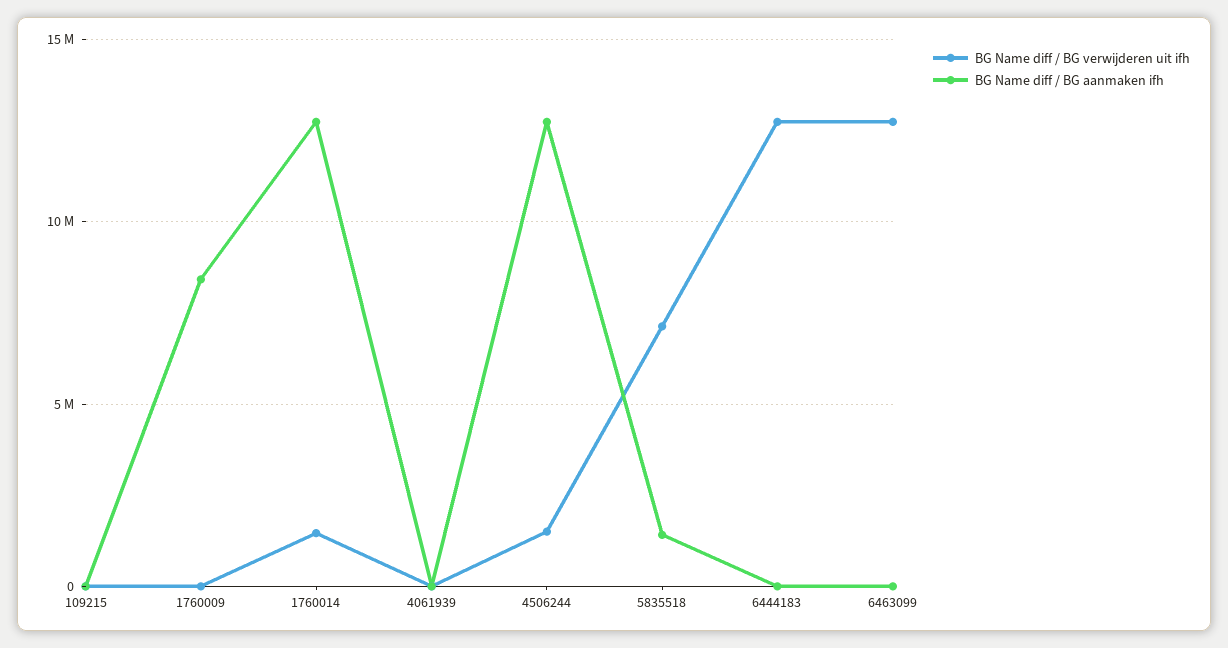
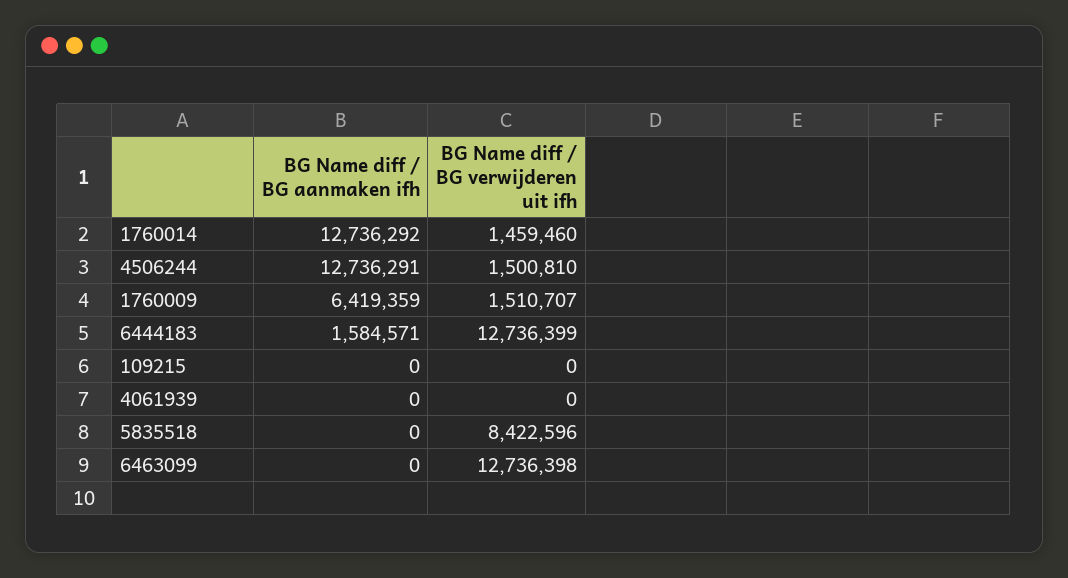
BG Name diff / BG verwijderen uit ifh, 1760009: 0 -> 1510707
BG Name diff / BG aanmaken ifh, 1760009: 8500000 -> 6419359
BG Name diff / BG verwijderen uit ifh, 5835518: 7000000 -> 8422596
BG Name diff / BG aanmaken ifh, 5835518: 1500000 -> 0
BG Name diff / BG aanmaken ifh, 6444183: 0 -> 1584571

